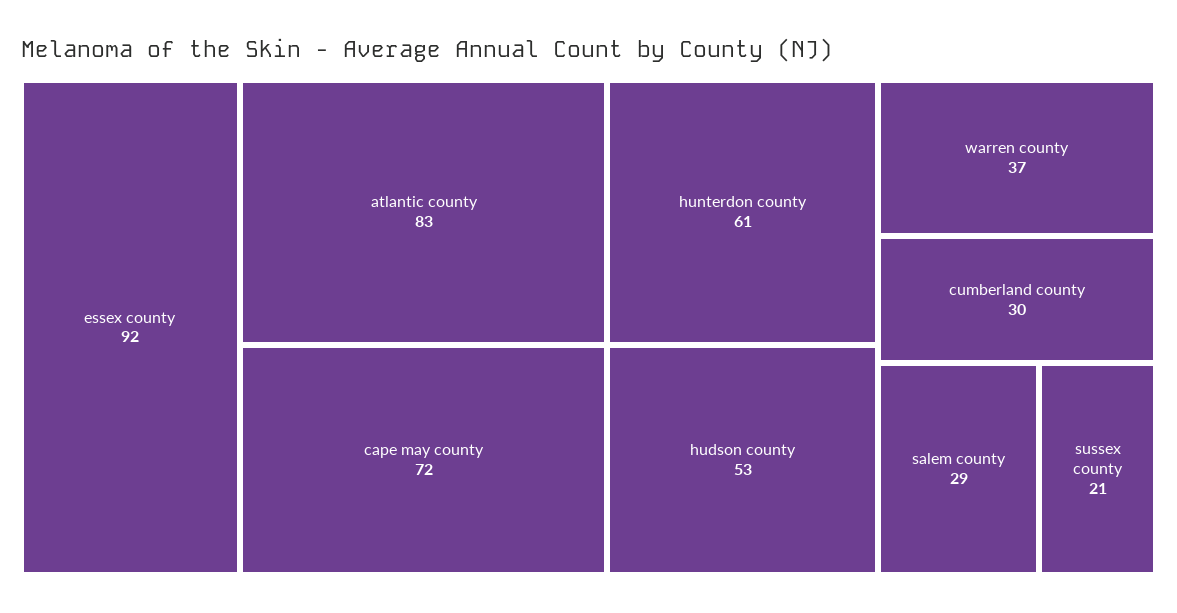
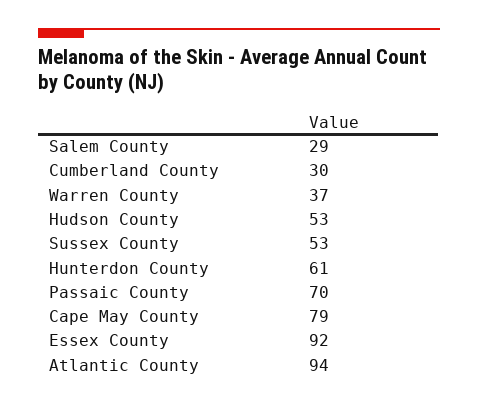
atlantic county: 83 -> 94
cape may county: 72 -> 79
sussex county: 21 -> 53
Passaic County: none -> 70

